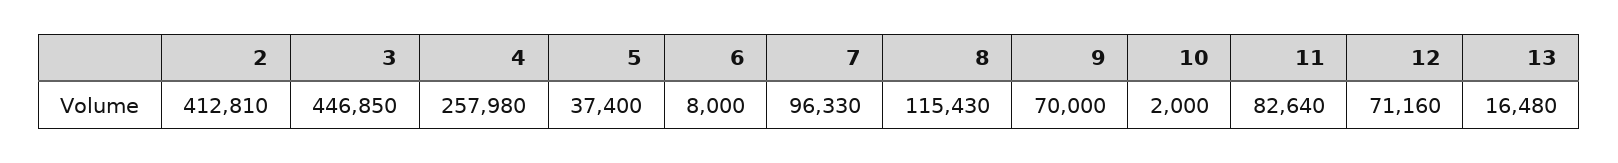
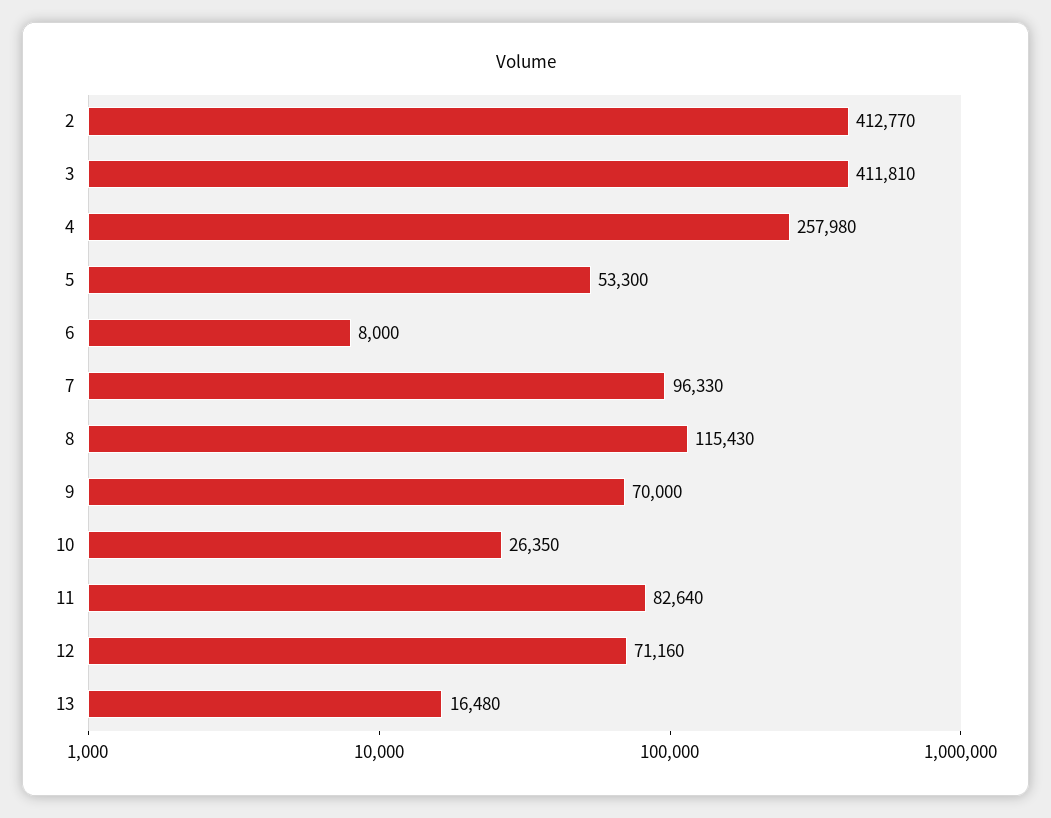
2: 412810 -> 412770
3: 446850 -> 411810
5: 37400 -> 53300
10: 2000 -> 26350

